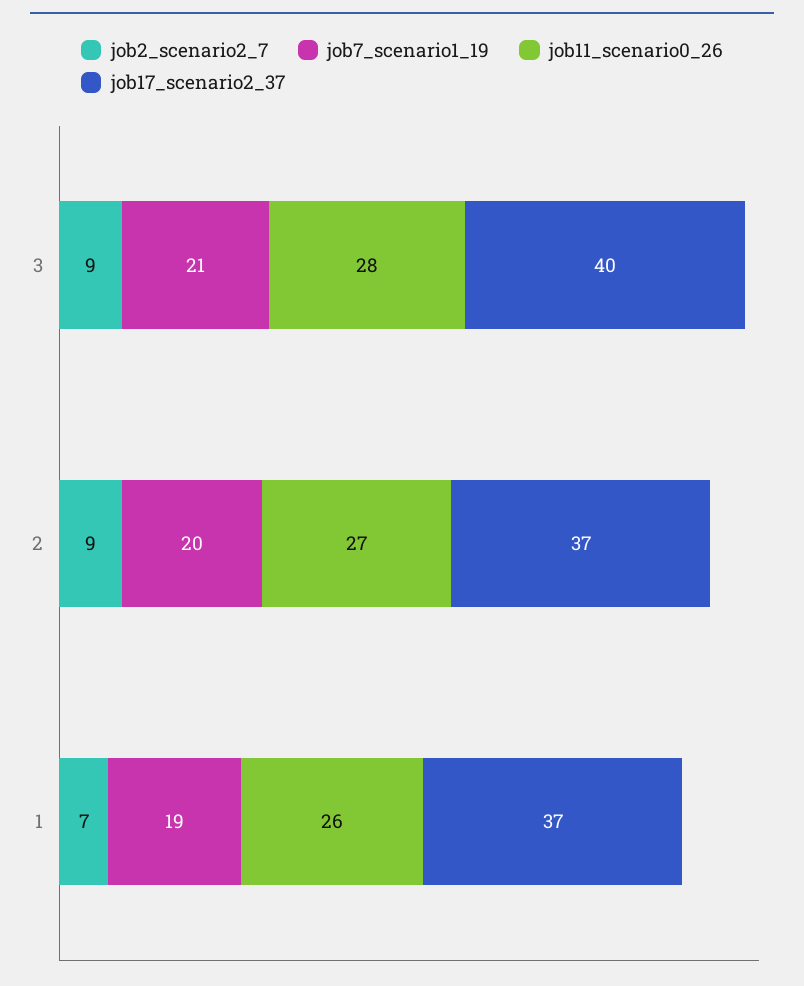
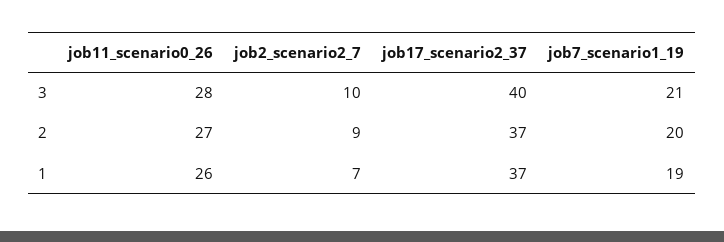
job2_scenario2_7, 3: 9 -> 10

